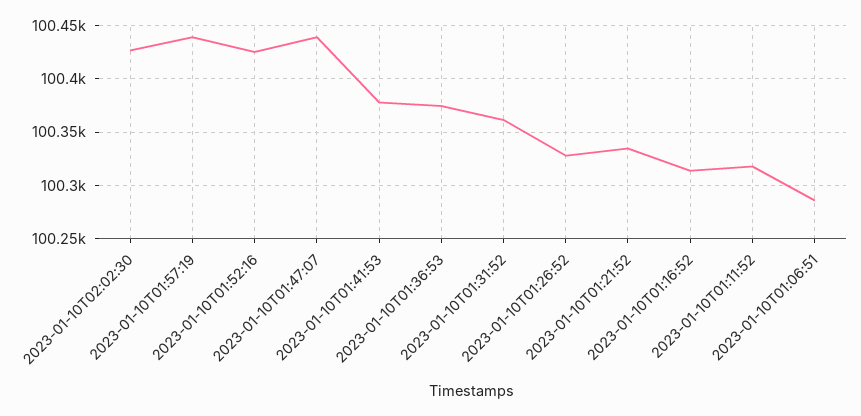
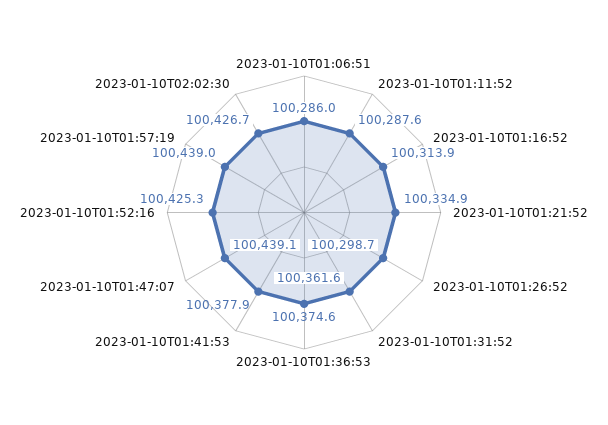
2023-01-10T01:26:52: 100330 -> 100298.7
2023-01-10T01:11:52: 100320 -> 100287.6

